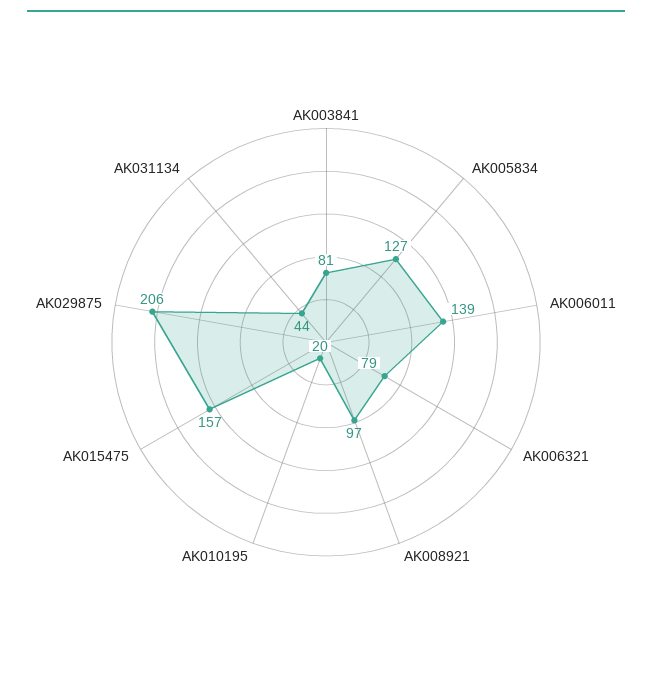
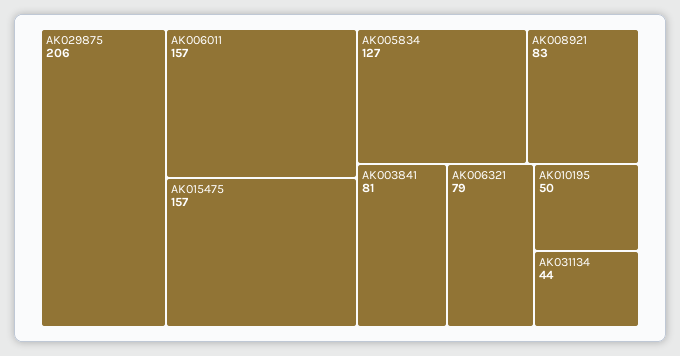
AK006011: 139 -> 157
AK008921: 97 -> 83
AK010195: 20 -> 50

